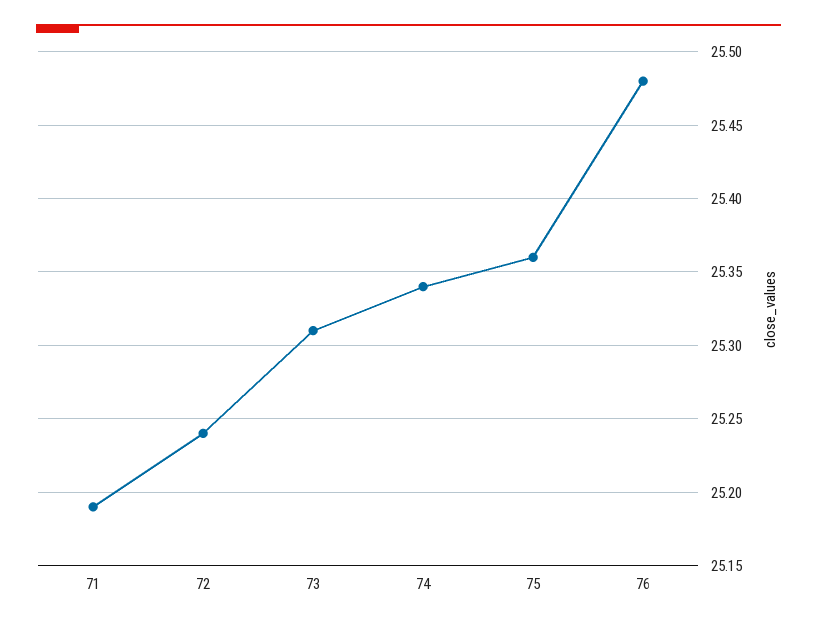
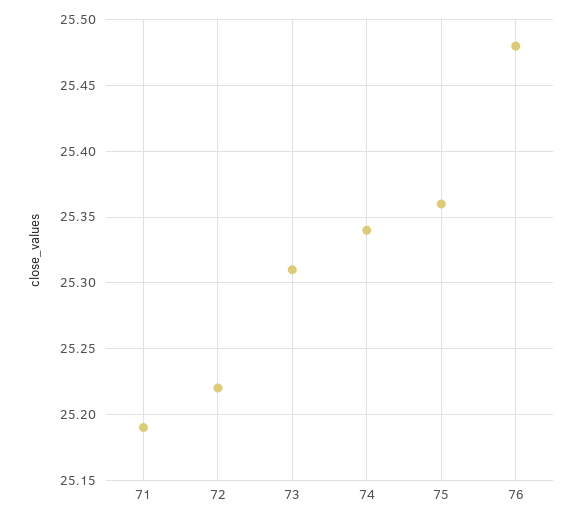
72: 25.24 -> 25.22

